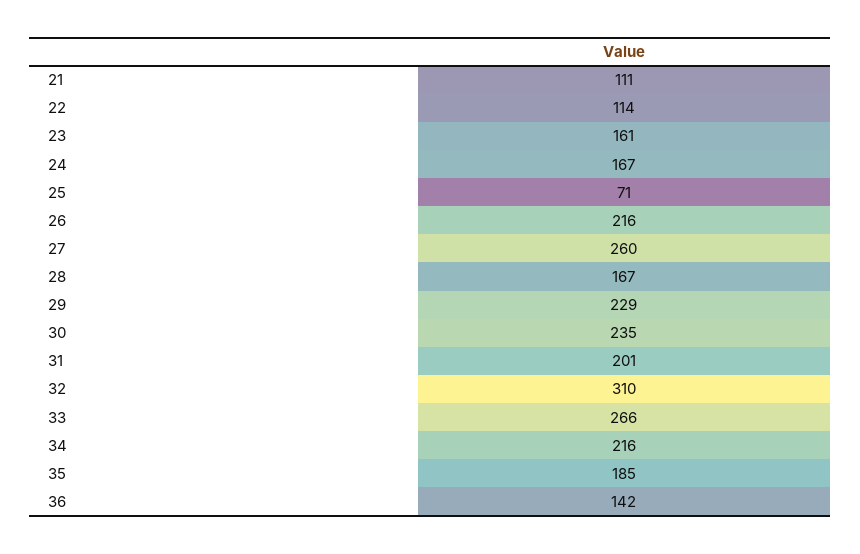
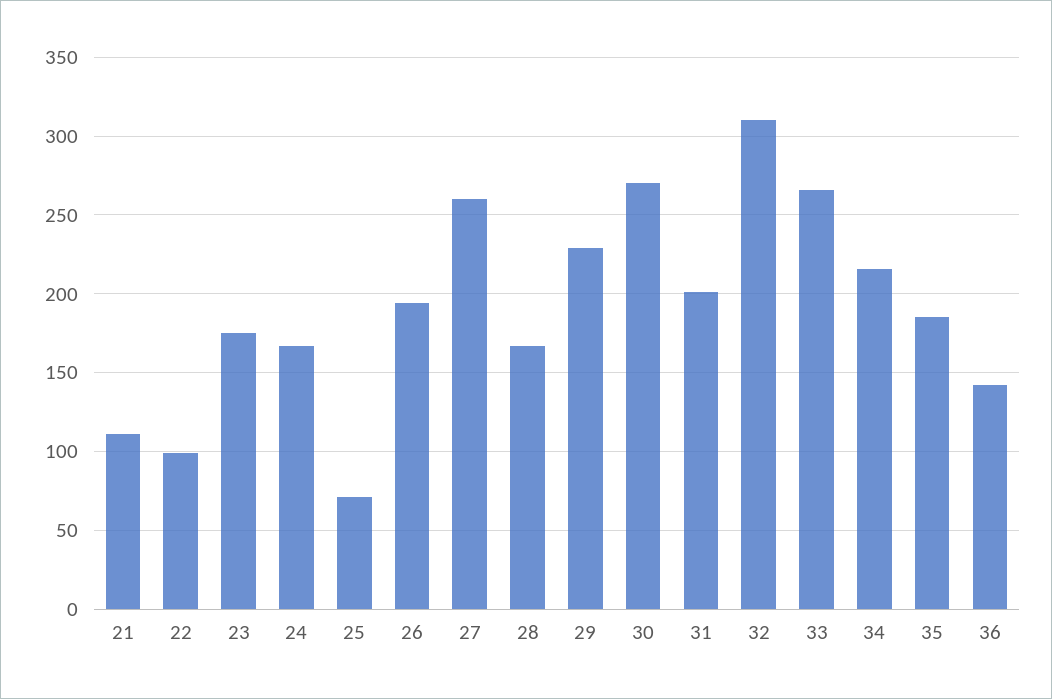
22: 114 -> 100
23: 161 -> 175
26: 216 -> 195
30: 235 -> 270

